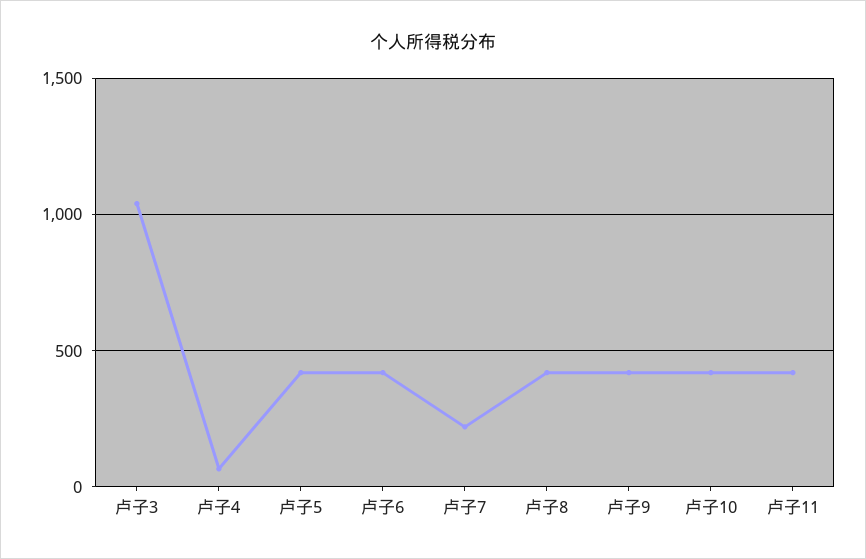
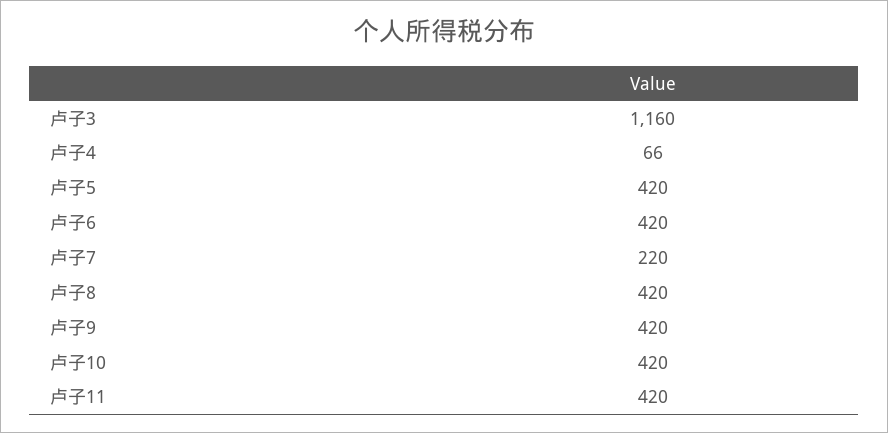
卢子3: 1050 -> 1160

